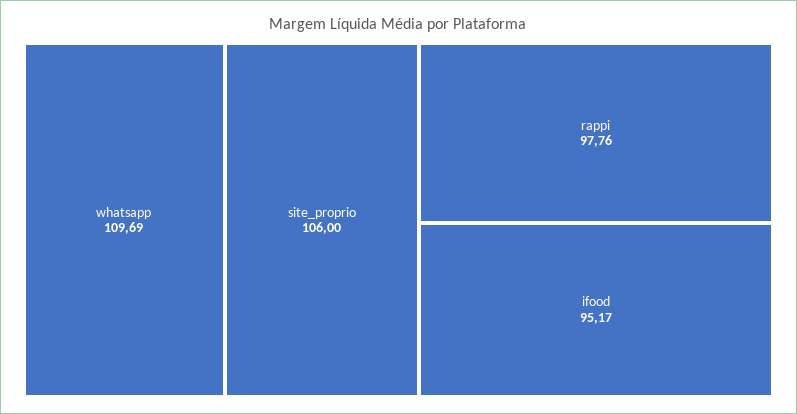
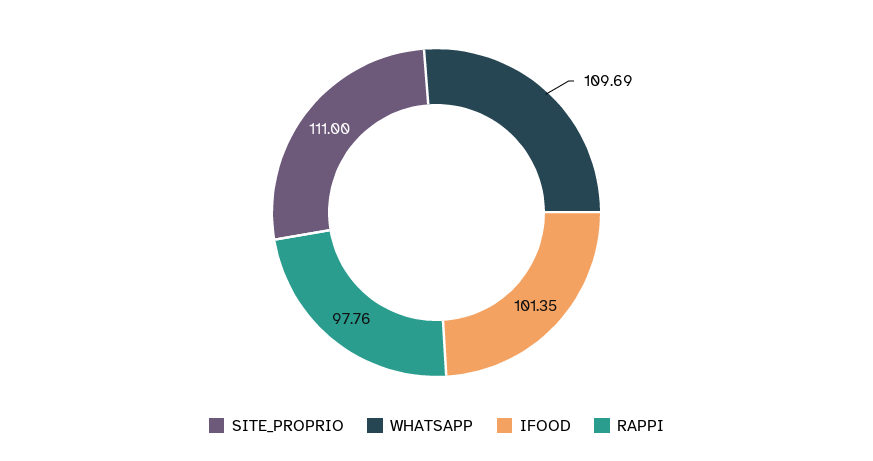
site_proprio: 106 -> 111
ifood: 95.17 -> 101.35

